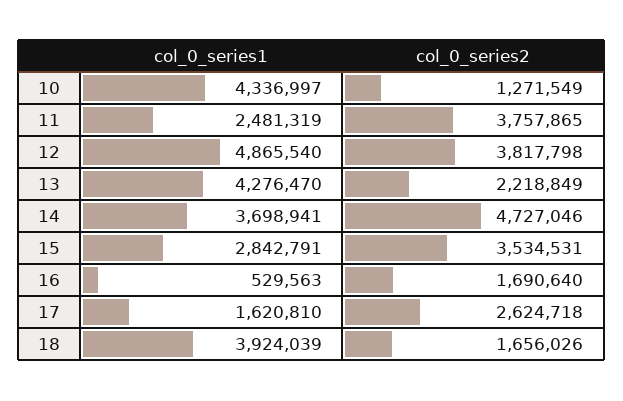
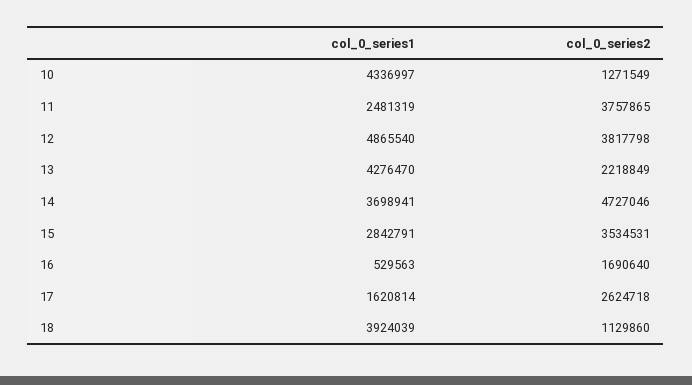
col_0_series1, 17: 1620810 -> 1620814
col_0_series2, 18: 1656026 -> 1129860

